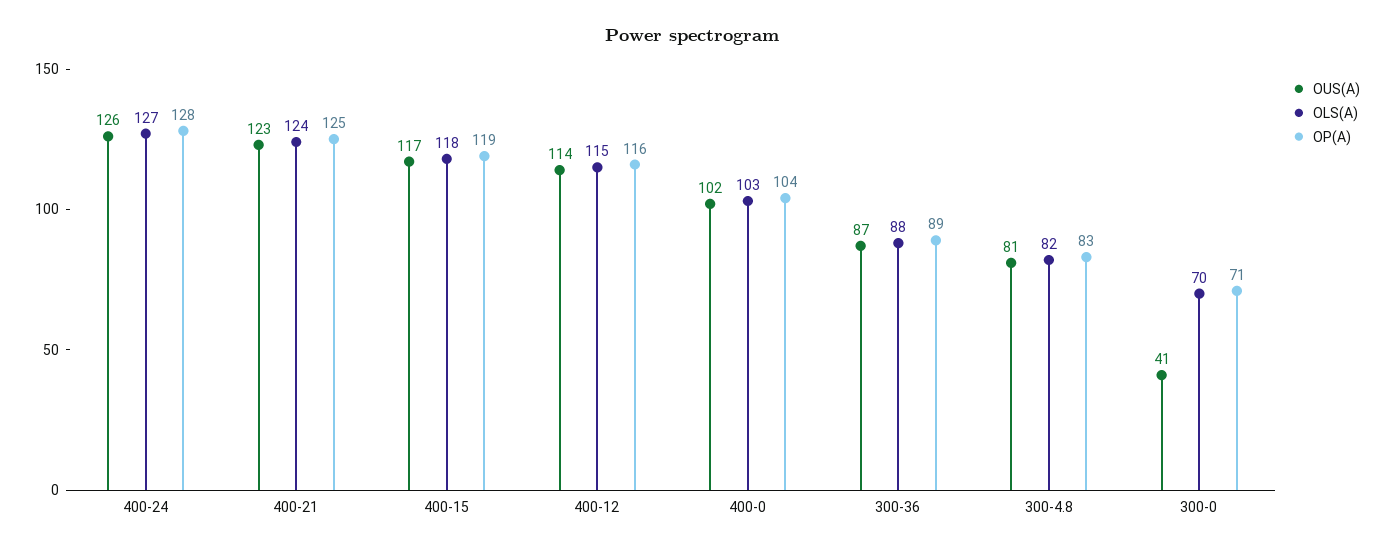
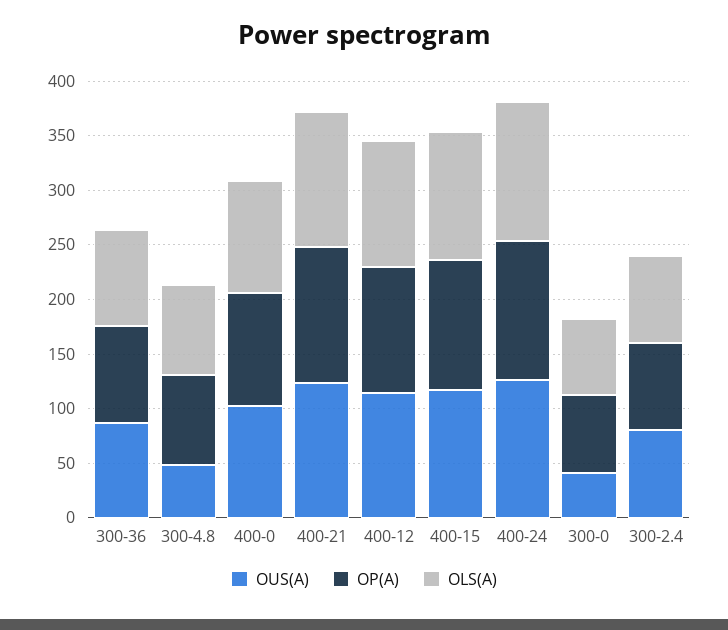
OUS(A), 300-4.8: 81 -> 50
OUS(A), 300-2.4: none -> 80
OP(A), 300-2.4: none -> 80
OLS(A), 300-2.4: none -> 80

